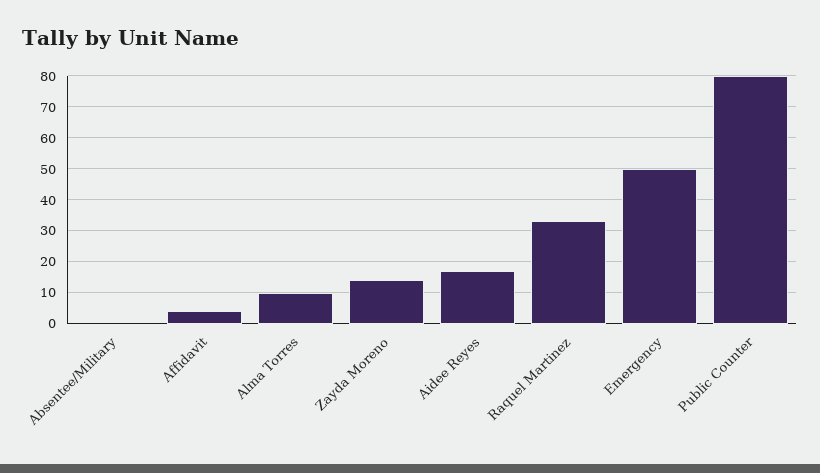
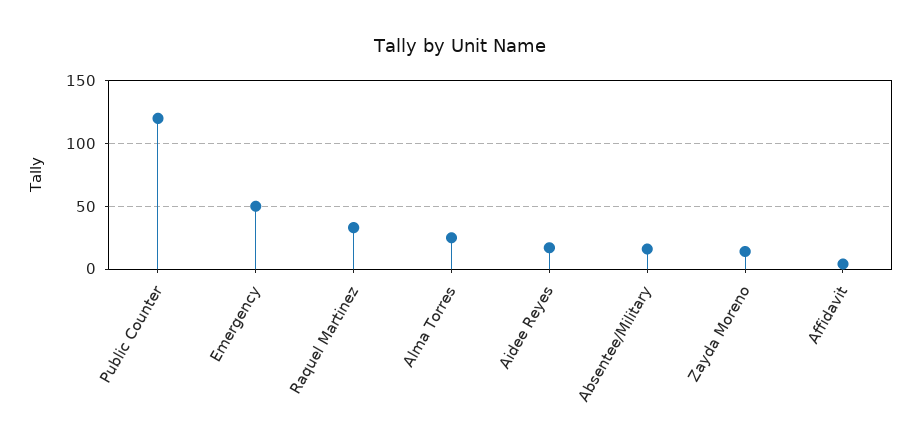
Absentee/Military: 0 -> 15
Alma Torres: 10 -> 25
Public Counter: 80 -> 120

